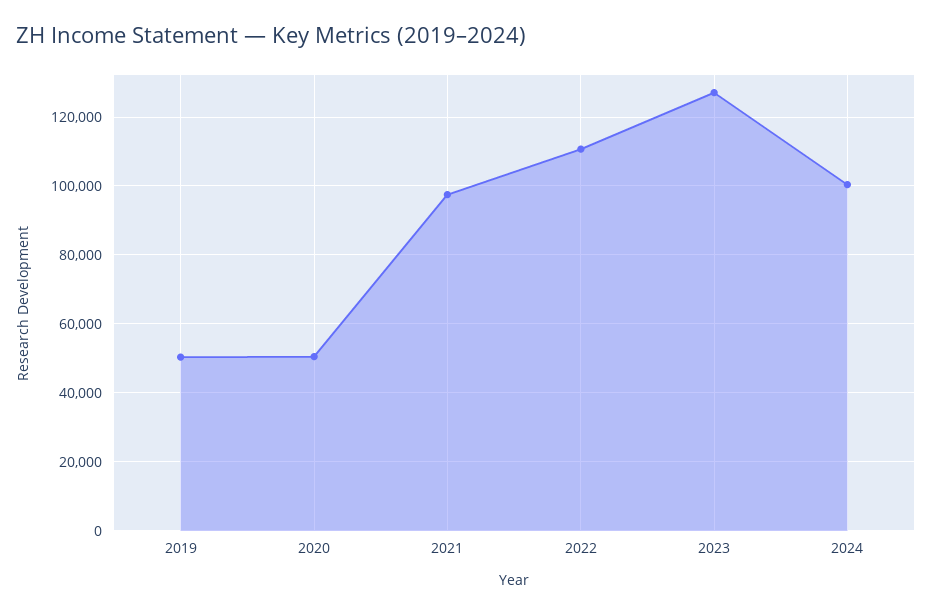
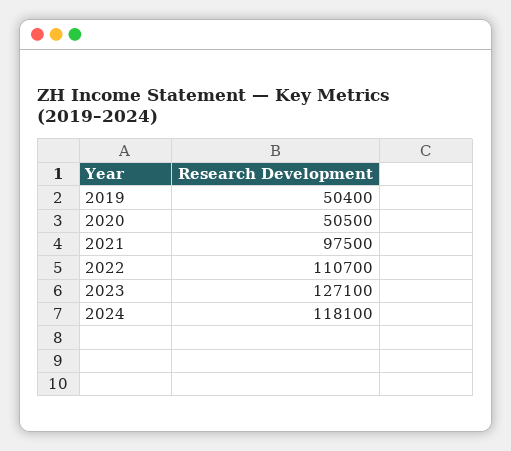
2024: 100000 -> 118100

